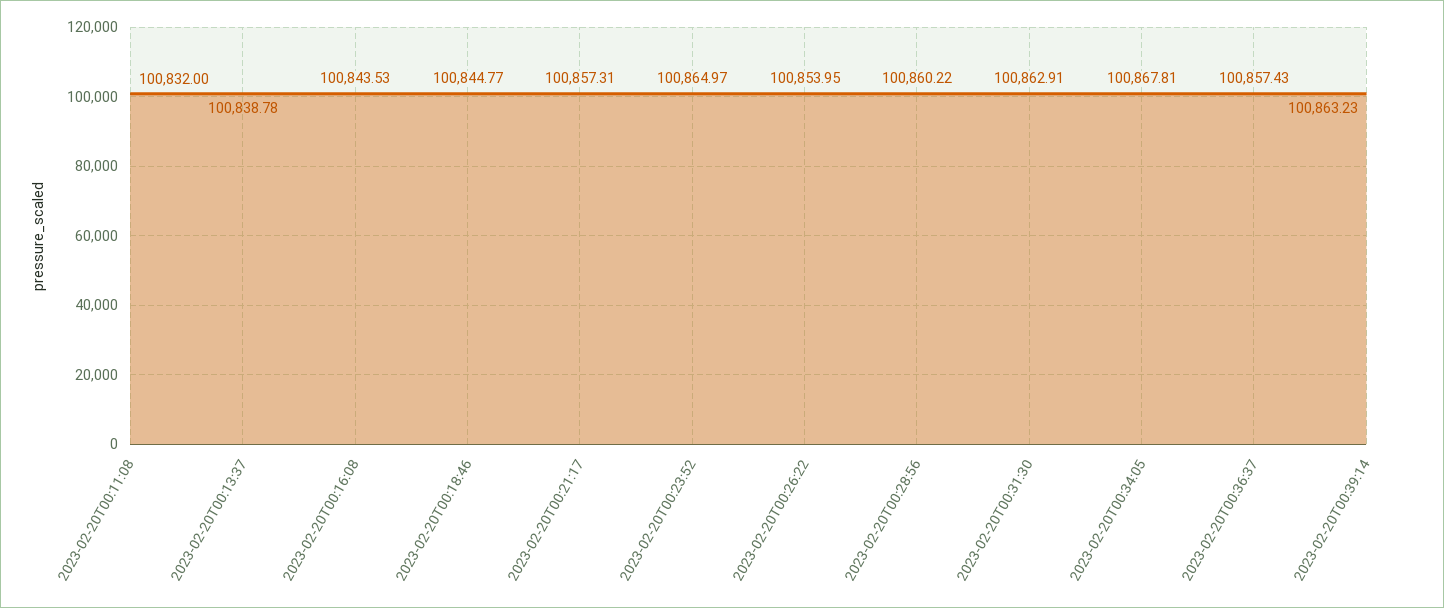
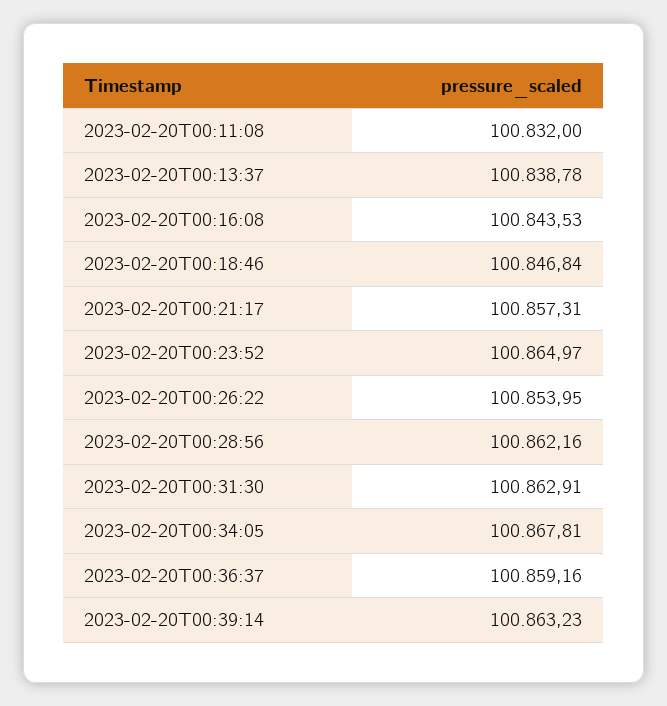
2023-02-20T00:18:46: 100844.77 -> 100846.84
2023-02-20T00:28:56: 100860.22 -> 100862.16
2023-02-20T00:36:37: 100857.43 -> 100859.16

